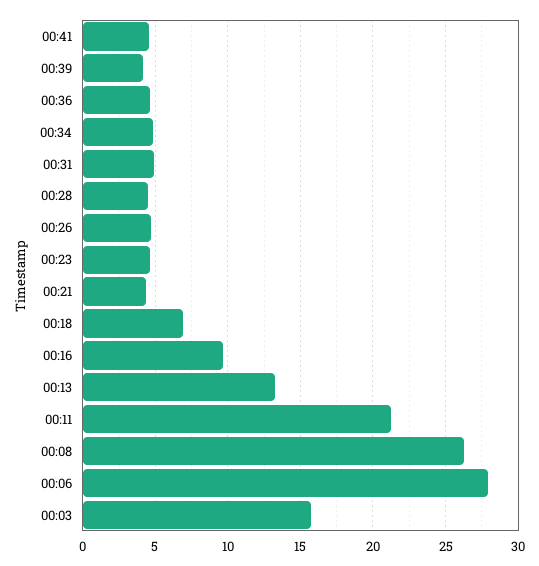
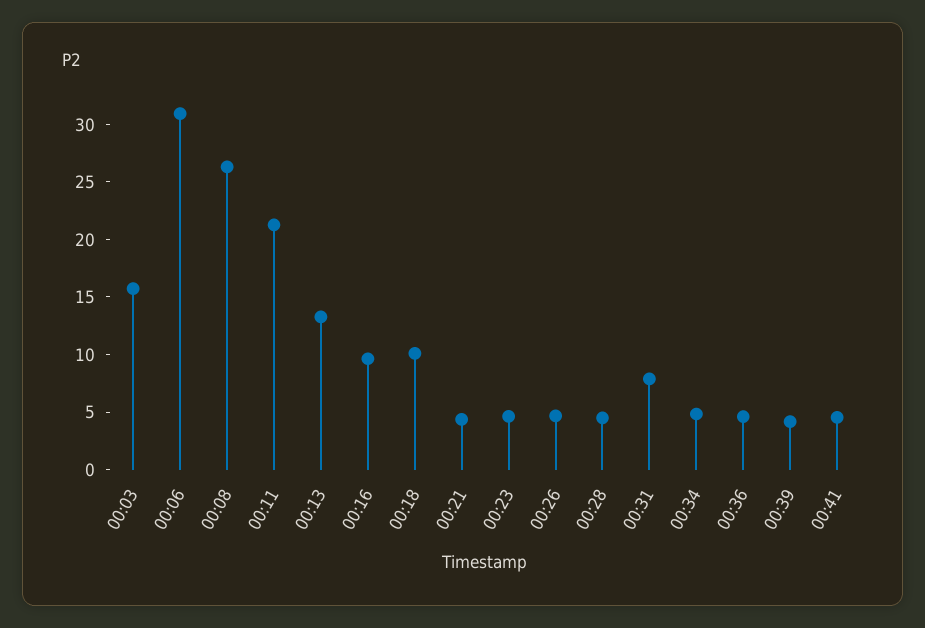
00:31: 5 -> 8
00:18: 7 -> 10
00:06: 28 -> 31

